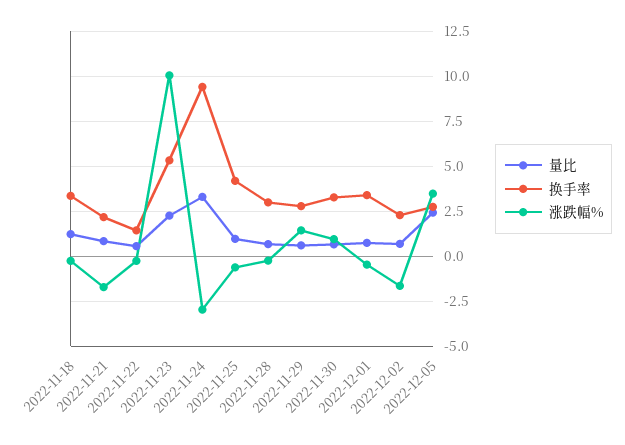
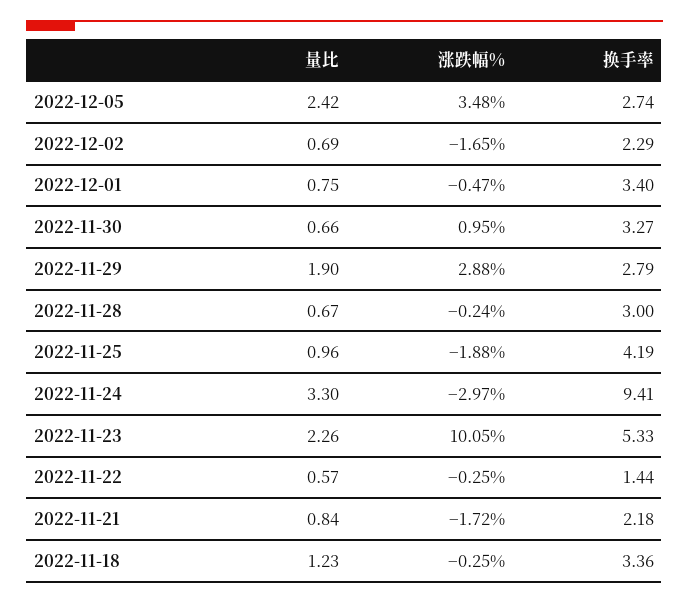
涨跌幅%, 2022-11-25: -0.5 -> -1.88
量比, 2022-11-29: 0.5 -> 1.9
涨跌幅%, 2022-11-29: 1.5 -> 2.88

